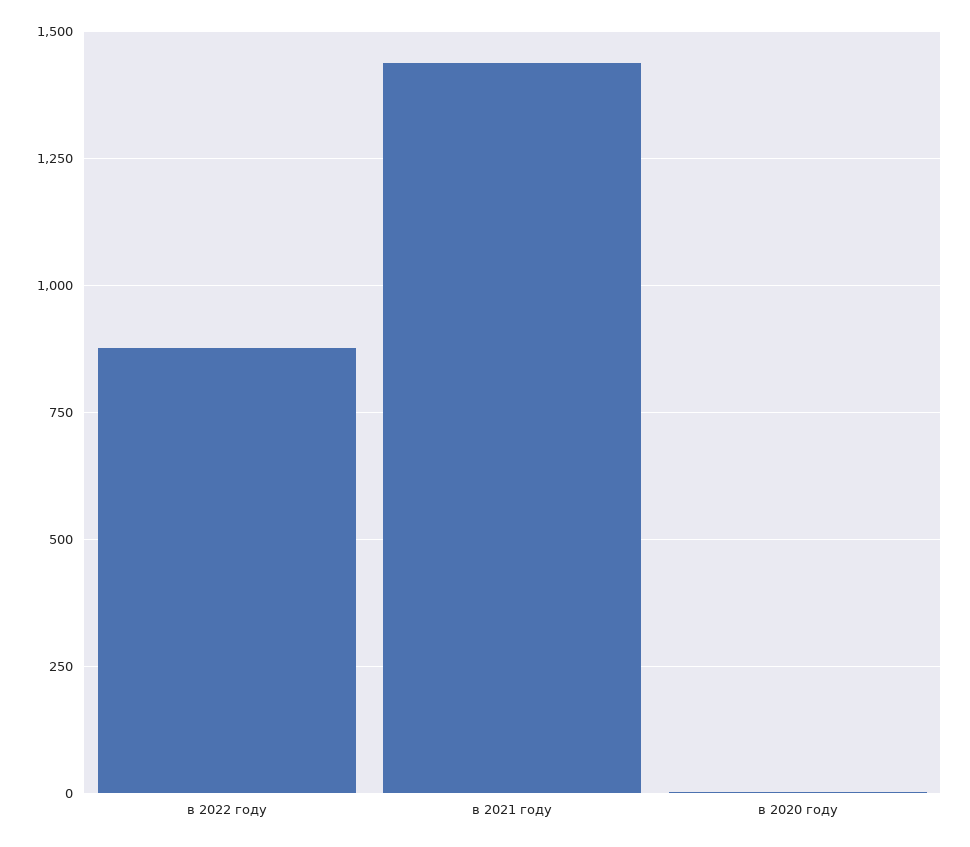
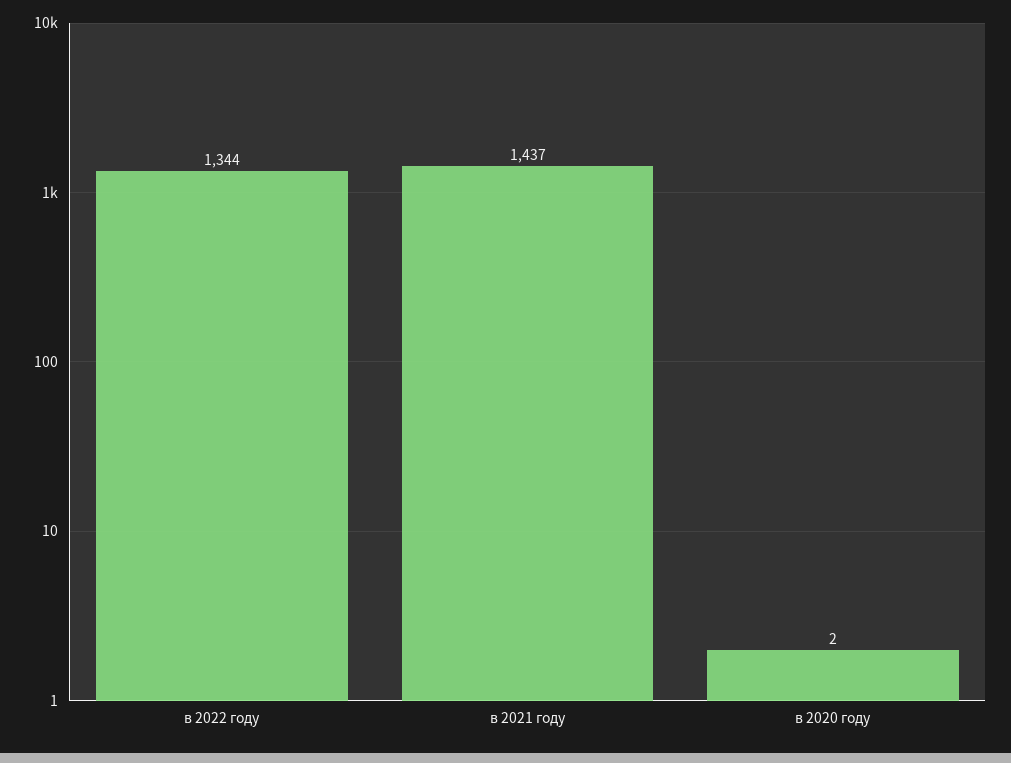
в 2022 году: 875 -> 1344

